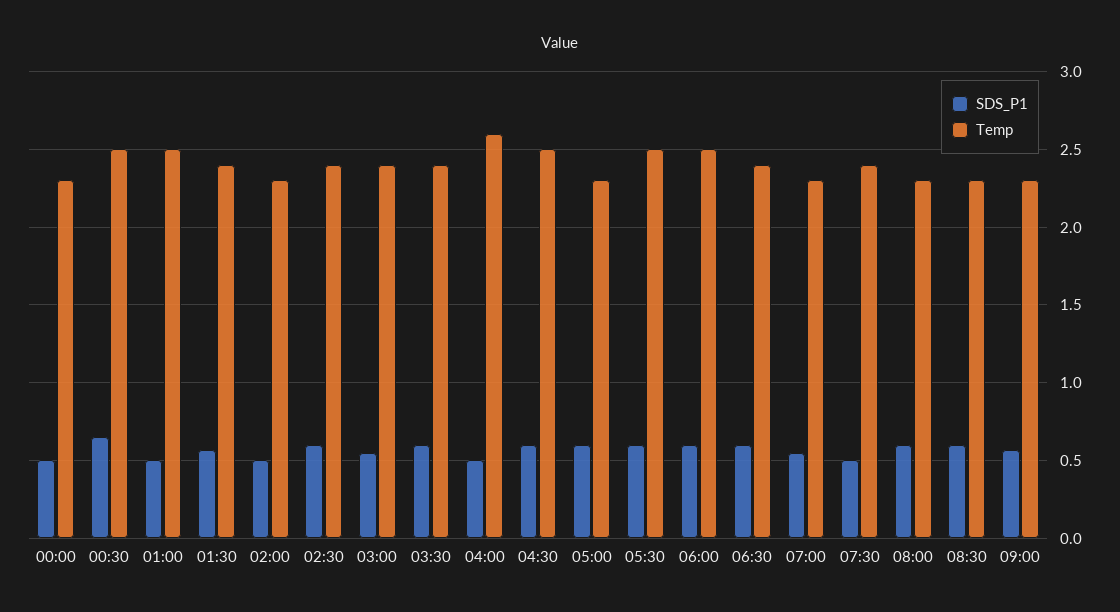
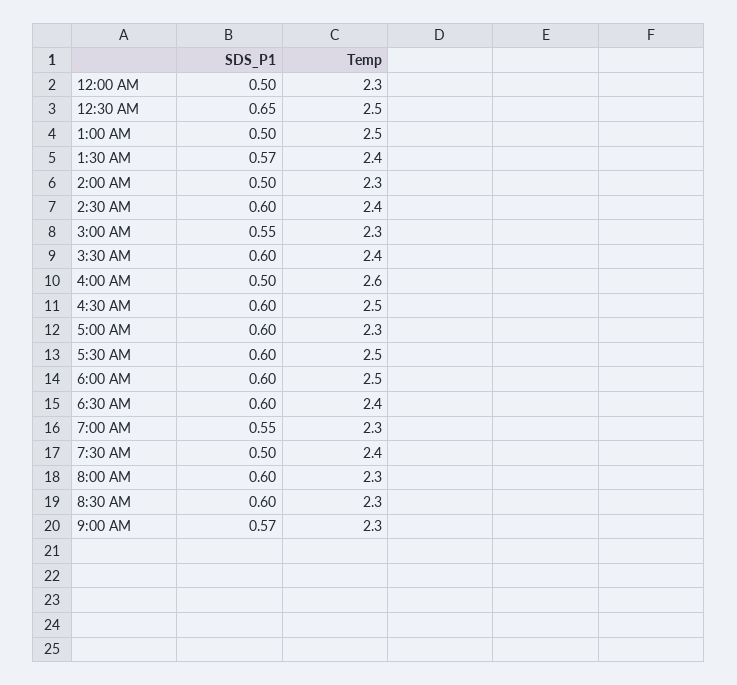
Temp, 03:00: 2.4 -> 2.3

